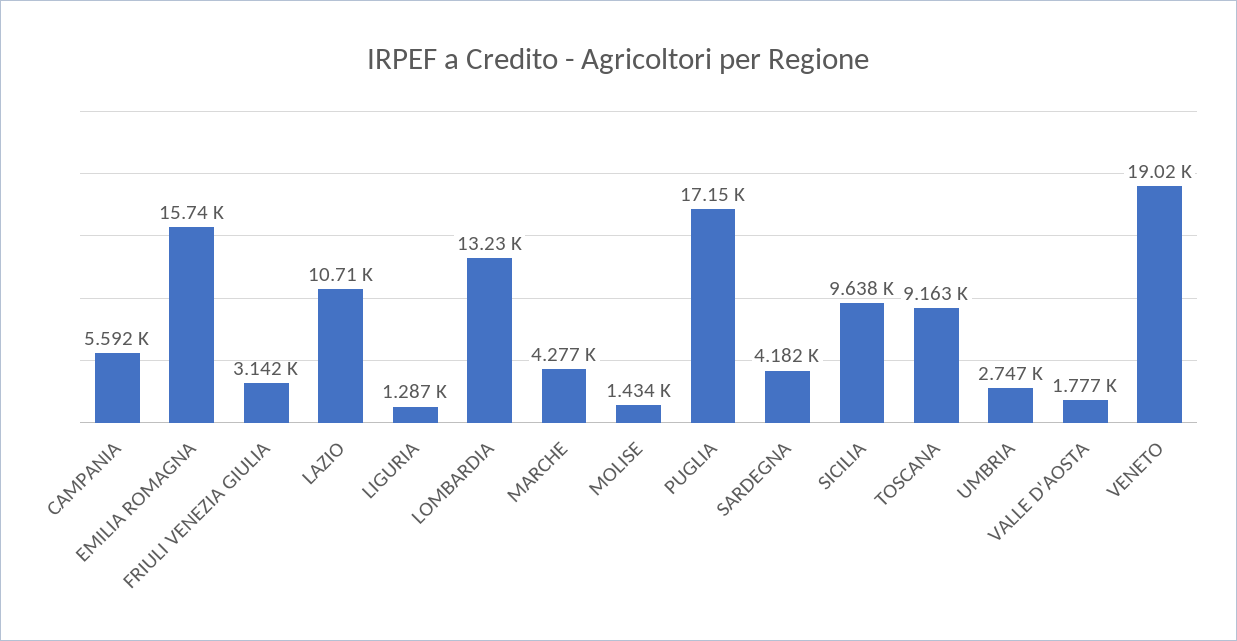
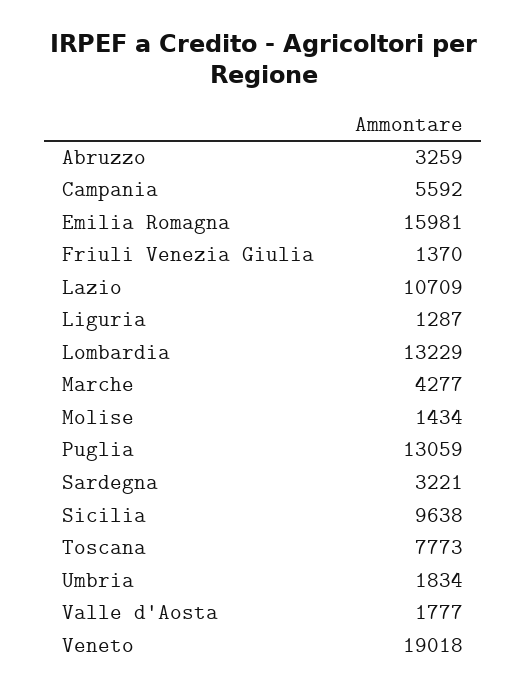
EMILIA ROMAGNA: 15740 -> 15981
FRIULI VENEZIA GIULIA: 3142 -> 1370
PUGLIA: 17150 -> 13059
SARDEGNA: 4182 -> 3221
TOSCANA: 9163 -> 7773
UMBRIA: 2747 -> 1834
Abruzzo: none -> 3259

